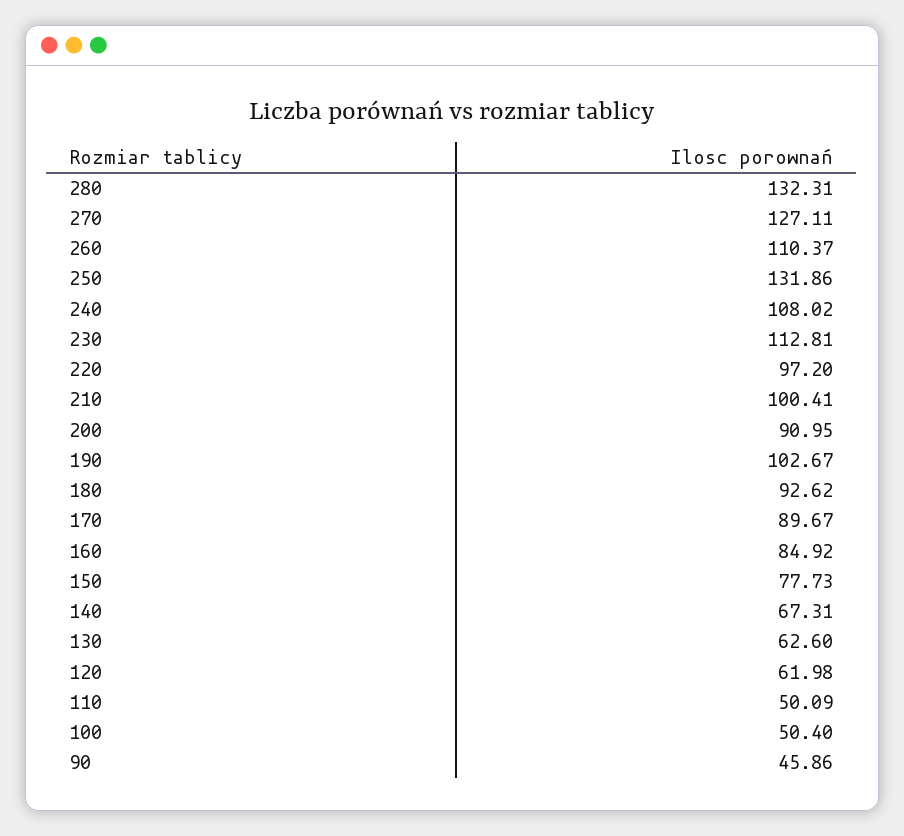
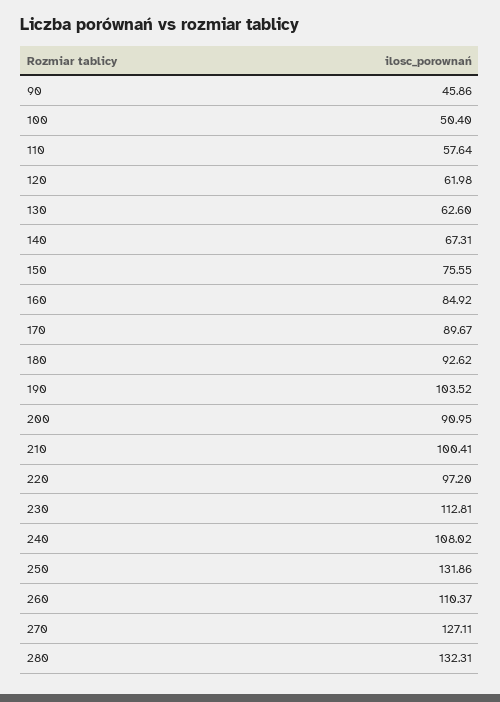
190: 102.67 -> 103.52
150: 77.73 -> 75.55
110: 50.09 -> 57.64

